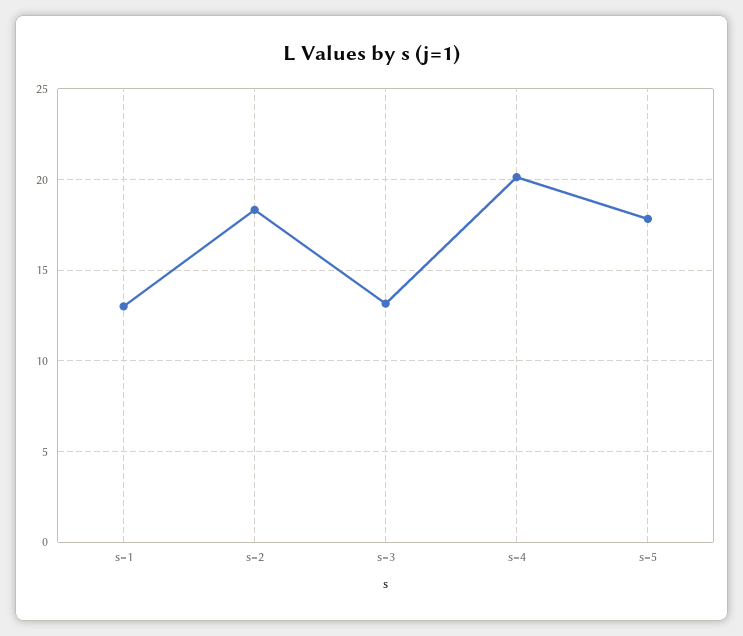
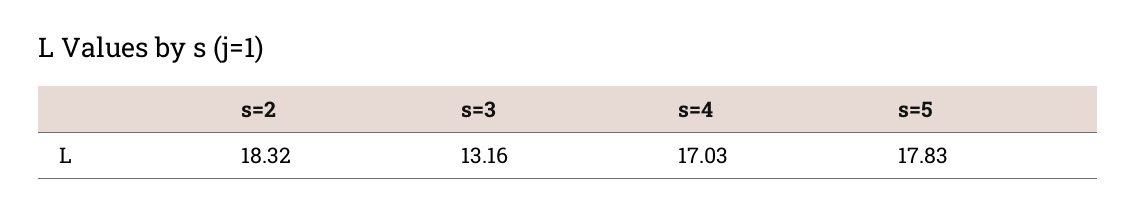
s=1: 13 -> none
s=4: 20 -> 17.03

